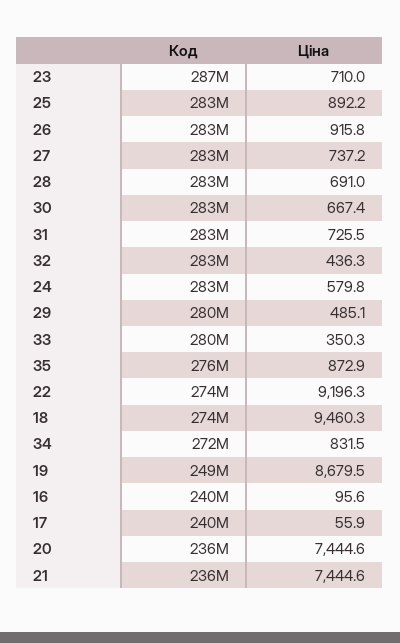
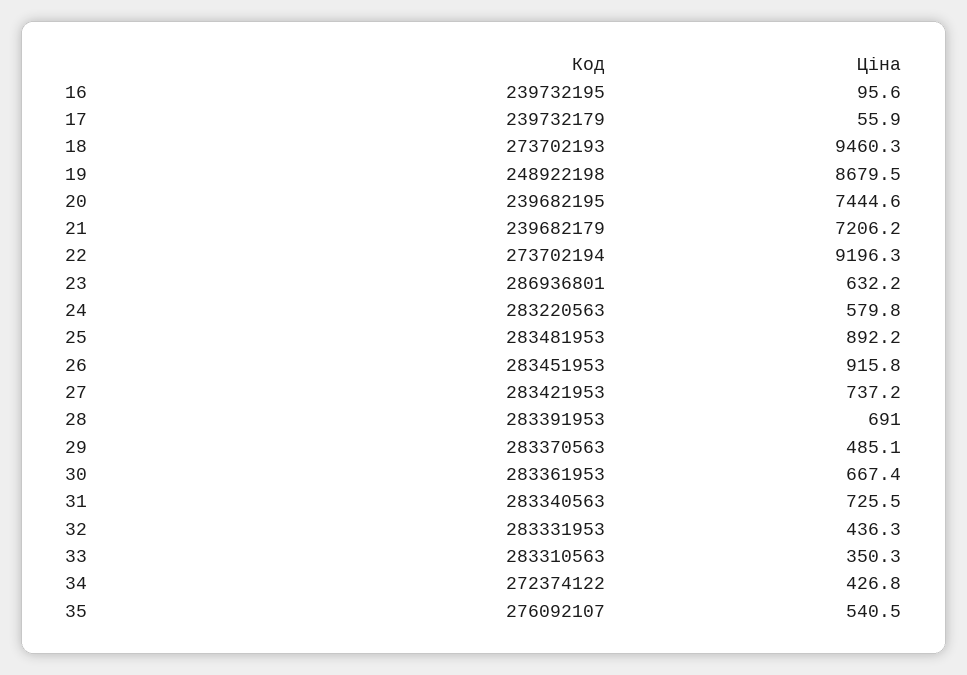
Ціна, 23: 710 -> 632.2
Код, 29: 280000000 -> 283370563
Код, 33: 280000000 -> 283310563
Ціна, 35: 872.9 -> 540.5
Ціна, 34: 831.5 -> 426.8
Код, 20: 236000000 -> 239682195
Код, 21: 236000000 -> 239682179
Ціна, 21: 7444.6 -> 7206.2

